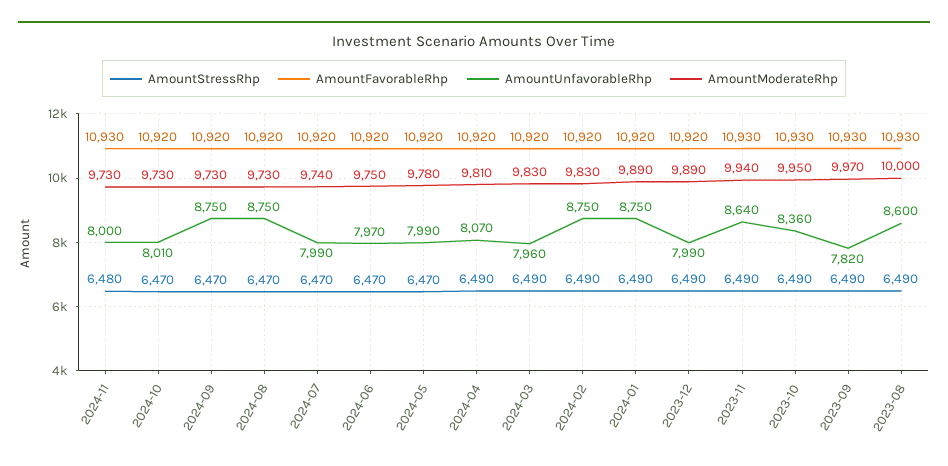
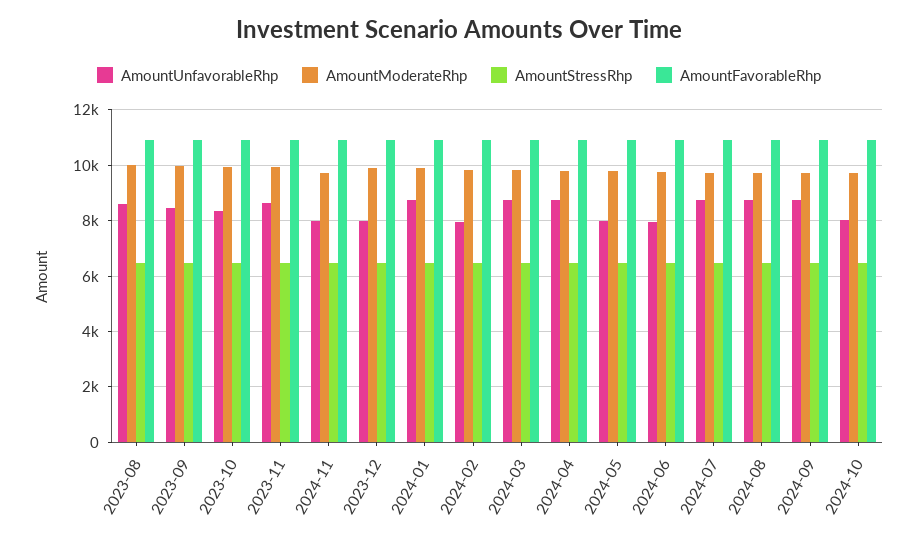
AmountUnfavorableRhp, 2024-07: 7990 -> 8750
AmountUnfavorableRhp, 2024-04: 8070 -> 8750
AmountUnfavorableRhp, 2024-03: 7960 -> 8750
AmountUnfavorableRhp, 2024-02: 8750 -> 8000
AmountUnfavorableRhp, 2023-09: 7820 -> 8500

